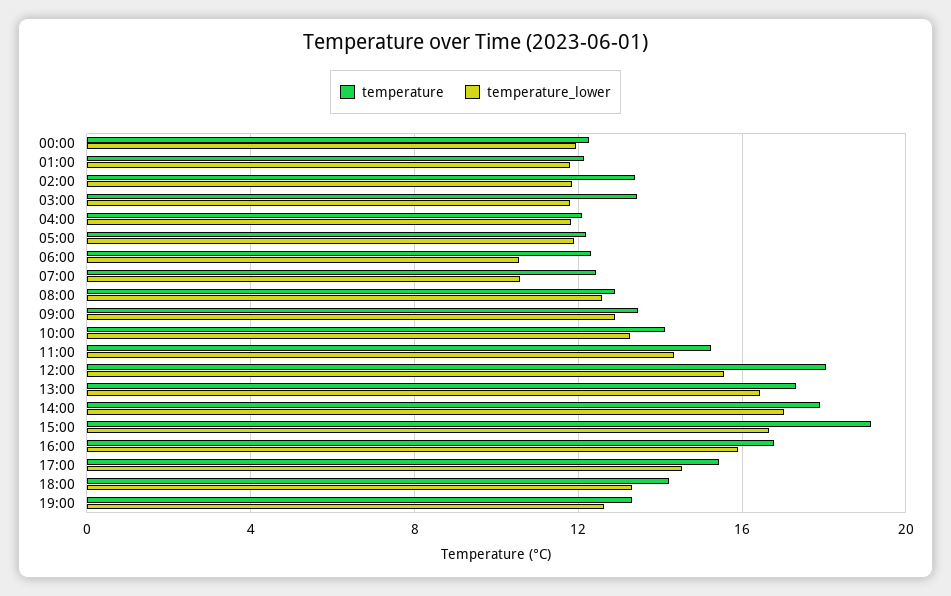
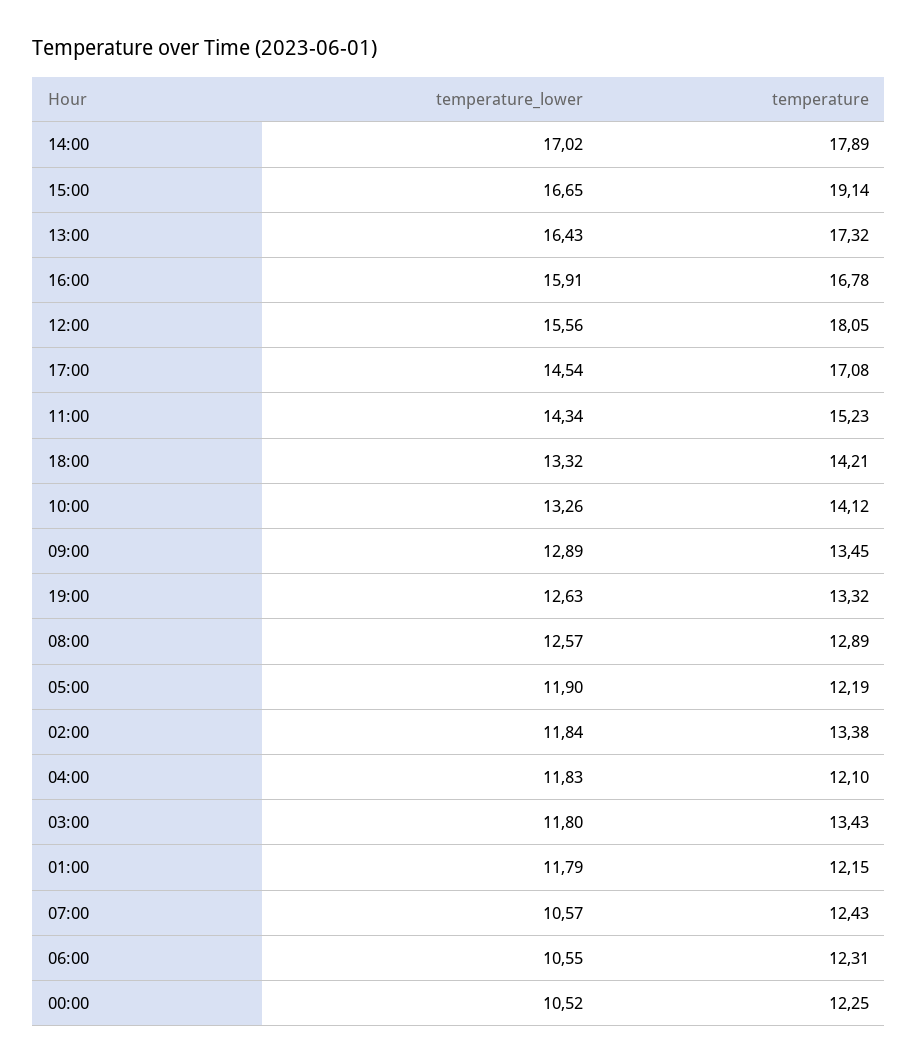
temperature_lower, 00:00: 12 -> 10.52
temperature, 17:00: 15.5 -> 17.08

